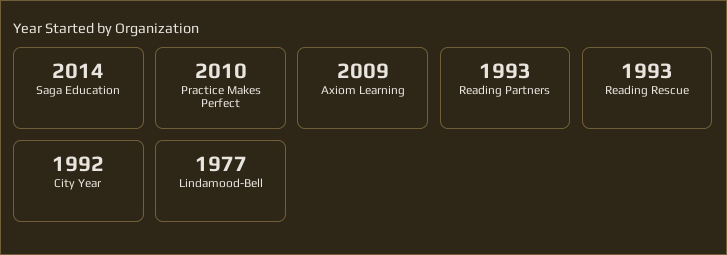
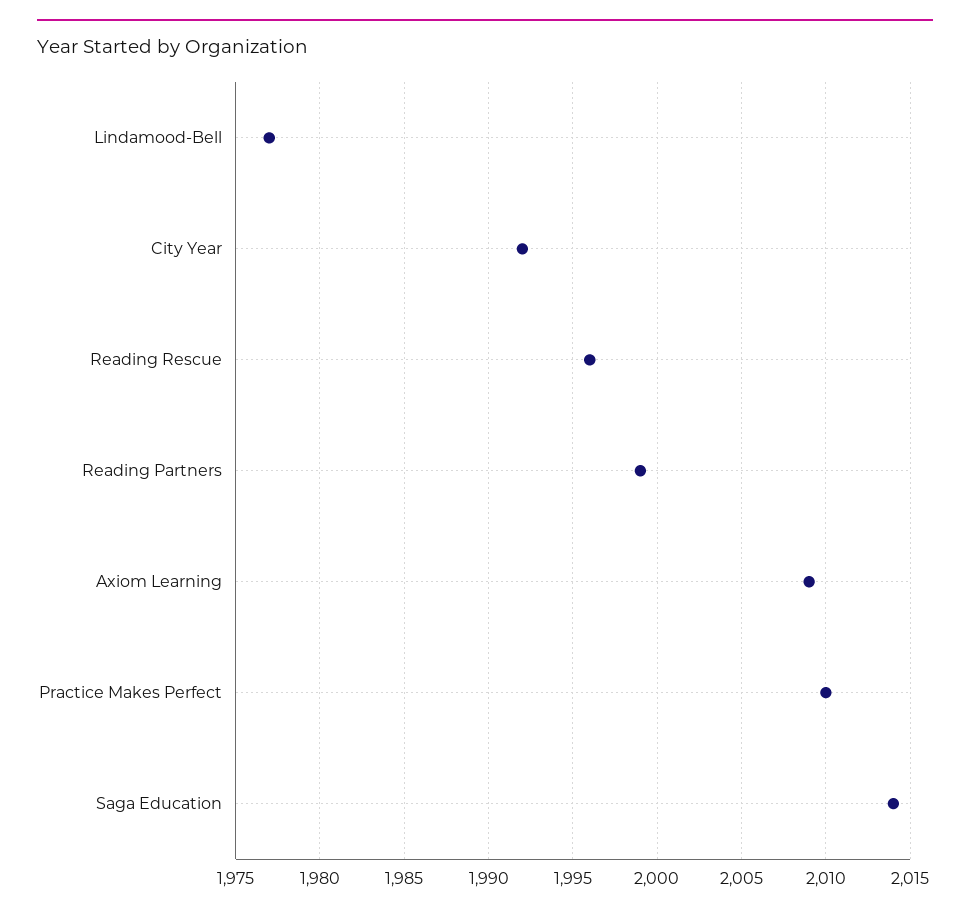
Reading Partners: 1993 -> 1999
Reading Rescue: 1993 -> 1996

